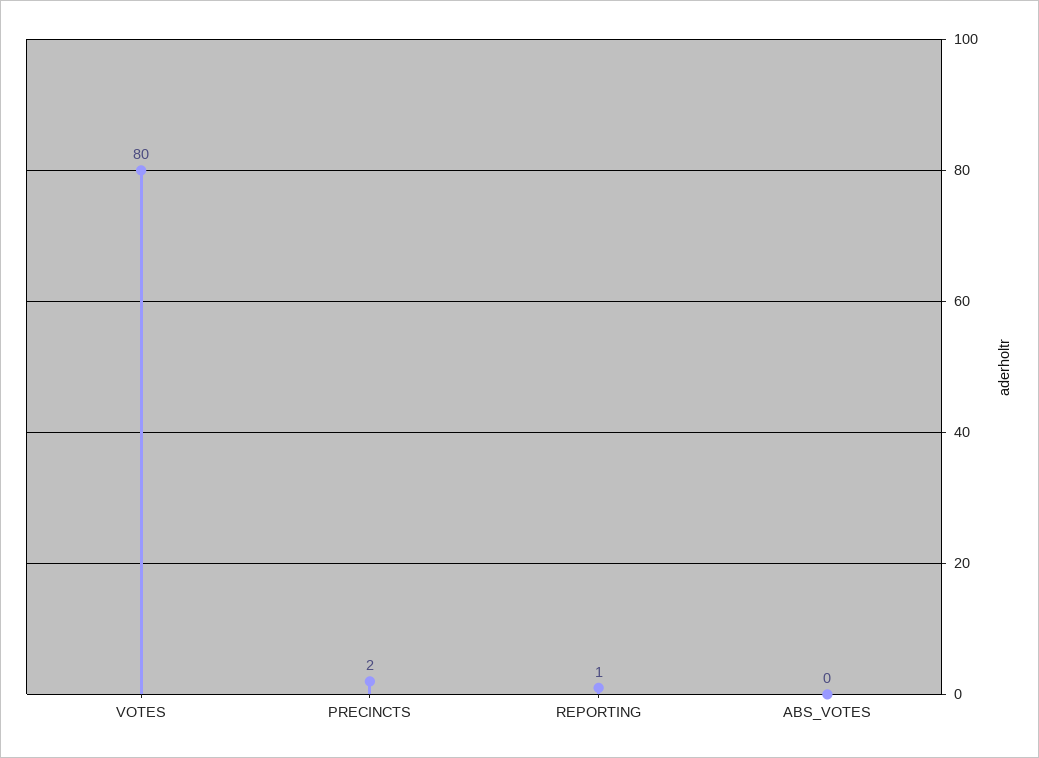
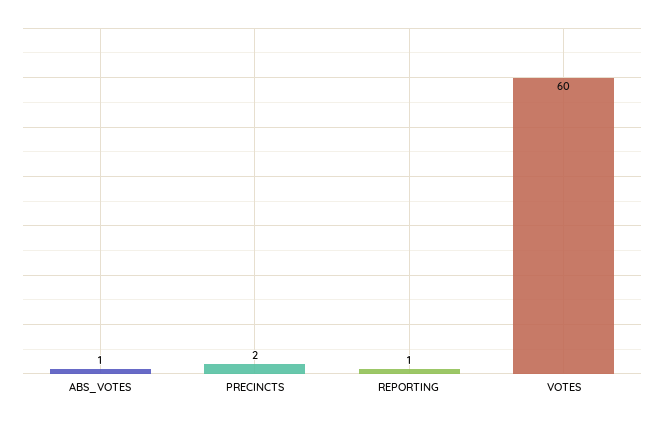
VOTES: 80 -> 60
ABS_VOTES: 0 -> 1

